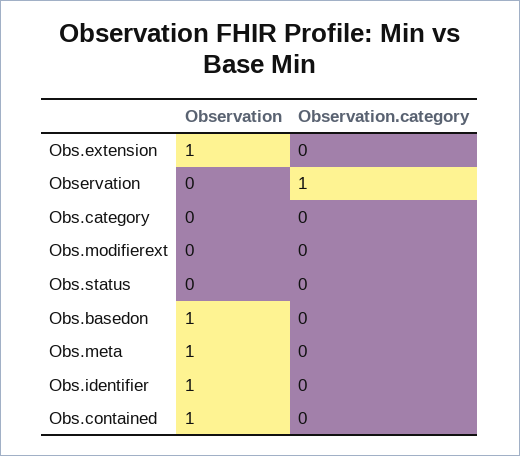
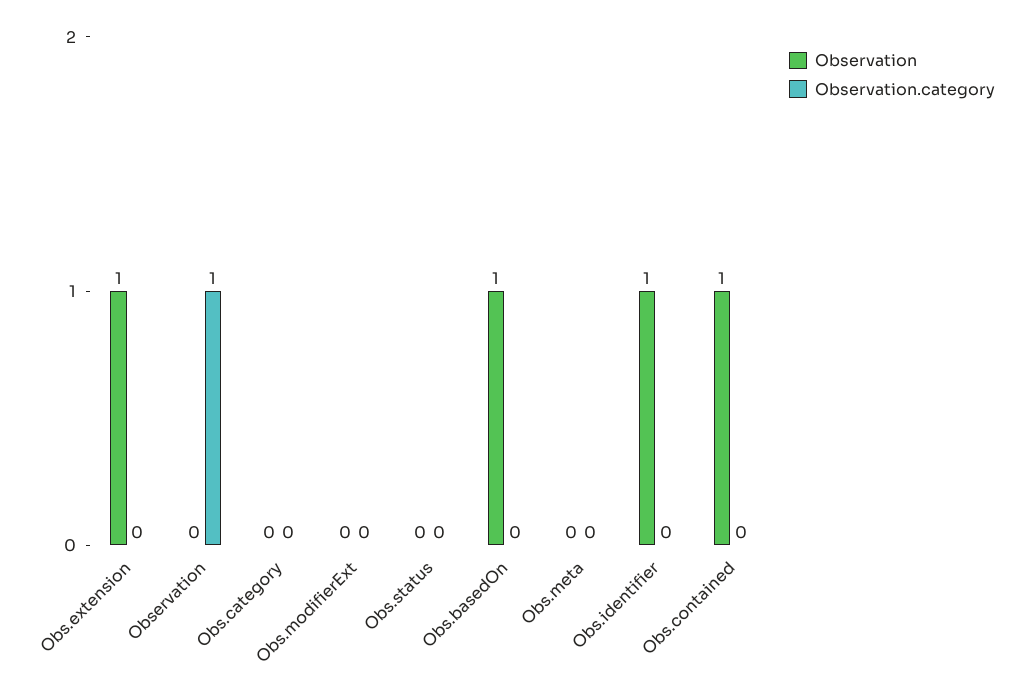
Observation, Obs.meta: 1 -> 0

